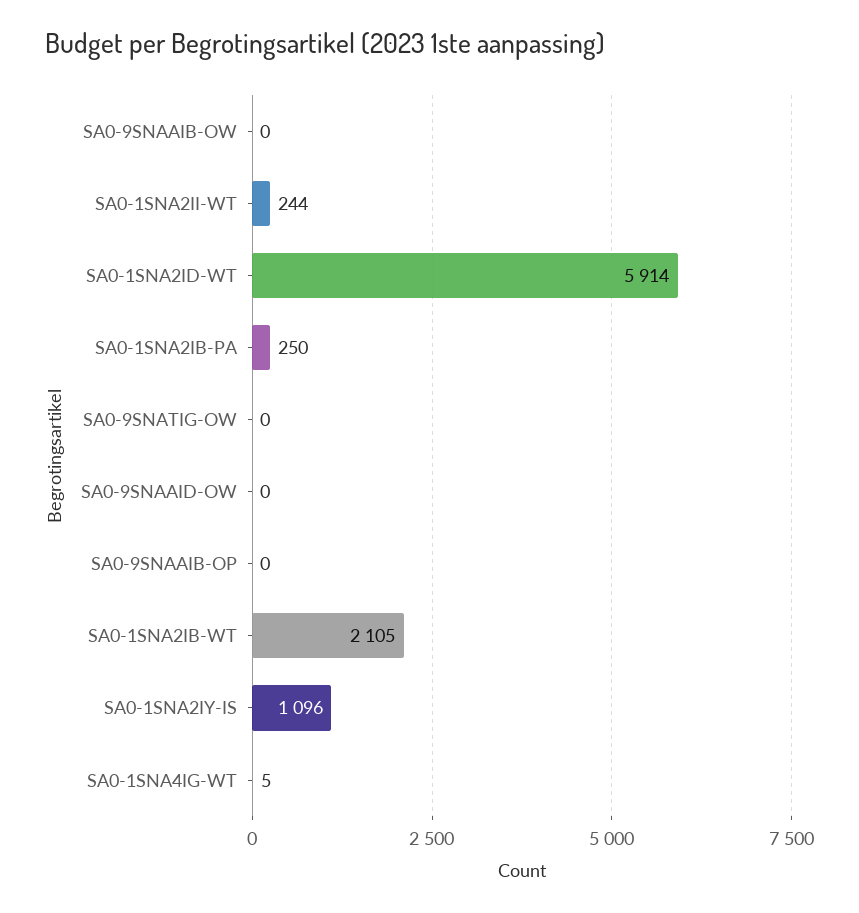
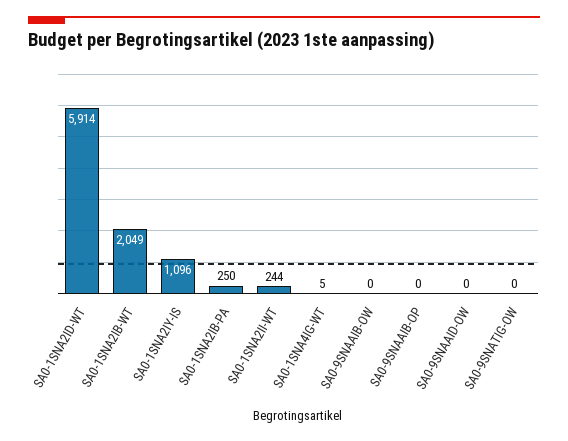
SA0-1SNA2IB-WT: 2105 -> 2049

